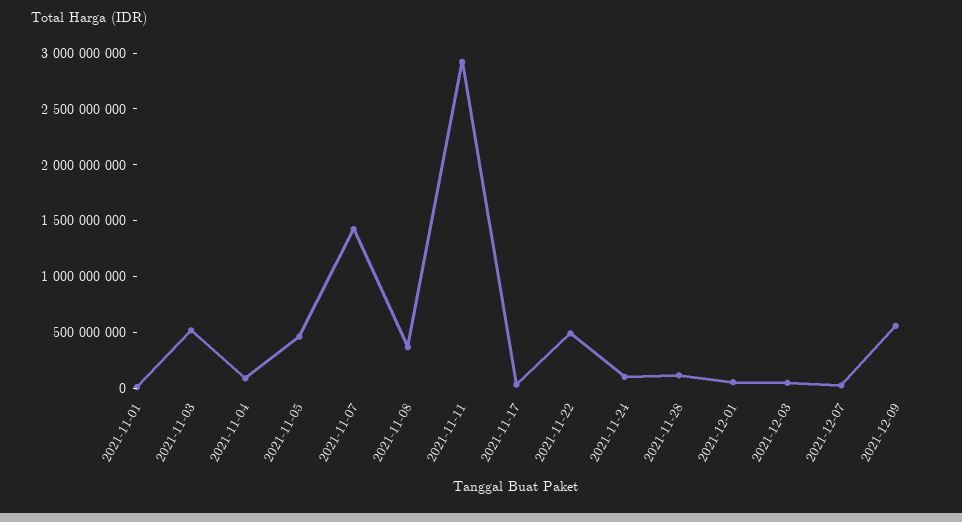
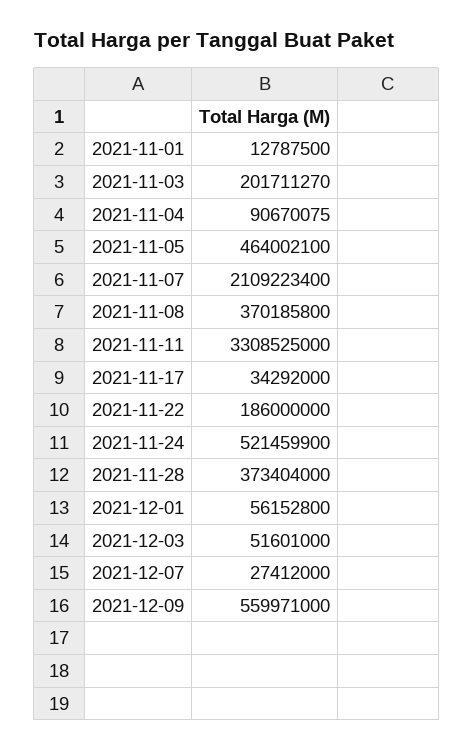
2021-11-03: 500000000 -> 201711270
2021-11-07: 1400000000 -> 2109223400
2021-11-11: 2900000000 -> 3308525000
2021-11-22: 500000000 -> 186000000
2021-11-24: 100000000 -> 521459900
2021-11-28: 100000000 -> 373404000

